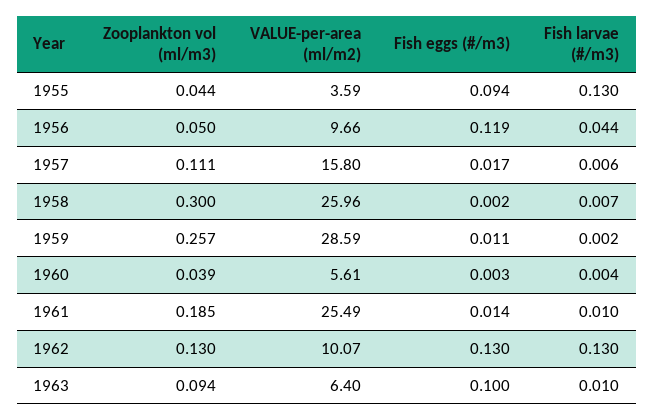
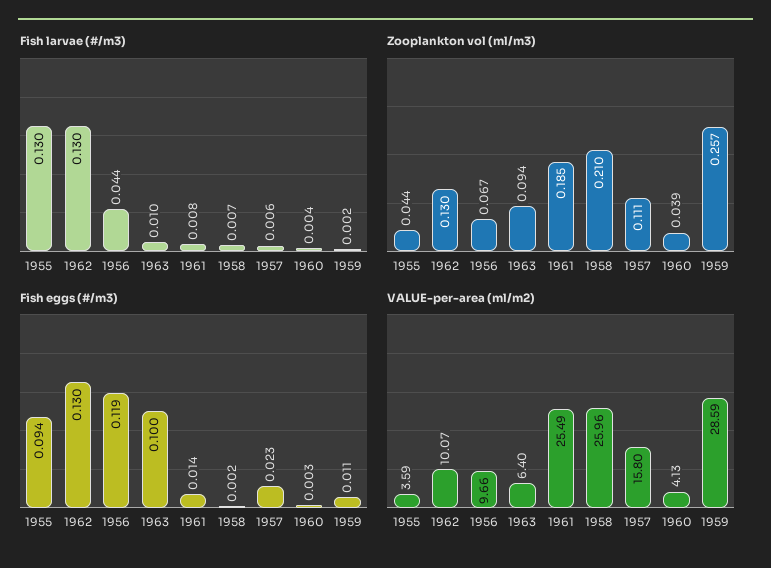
Zooplankton vol (ml/m3), 1956: 0.05 -> 0.067
Fish eggs (#/m3), 1957: 0.017 -> 0.023
Zooplankton vol (ml/m3), 1958: 0.3 -> 0.21
VALUE-per-area (ml/m2), 1960: 5.61 -> 4.13
Fish larvae (#/m3), 1961: 0.01 -> 0.008

